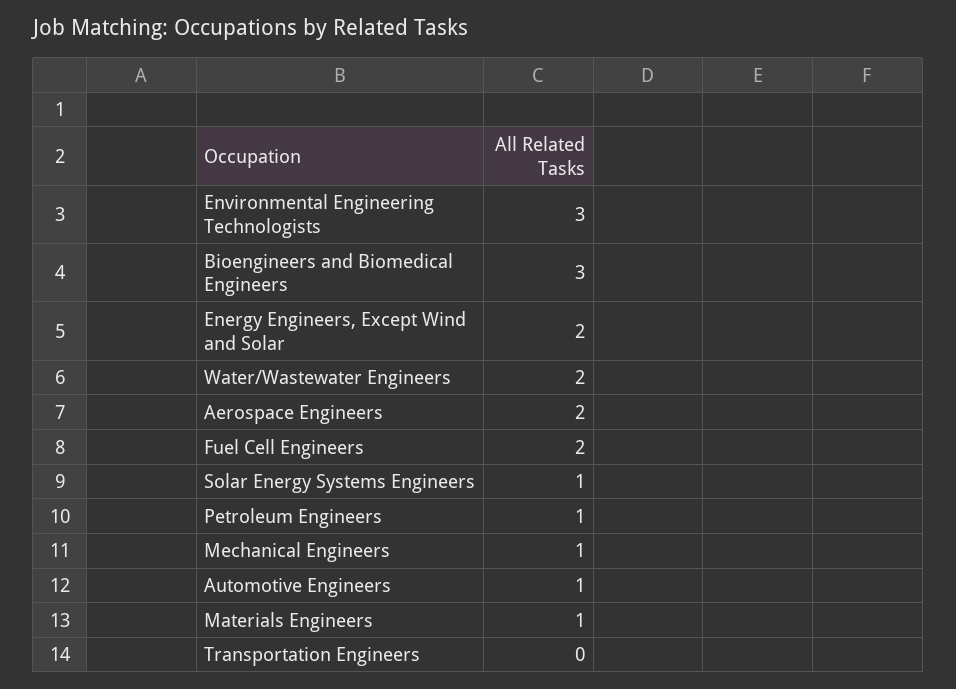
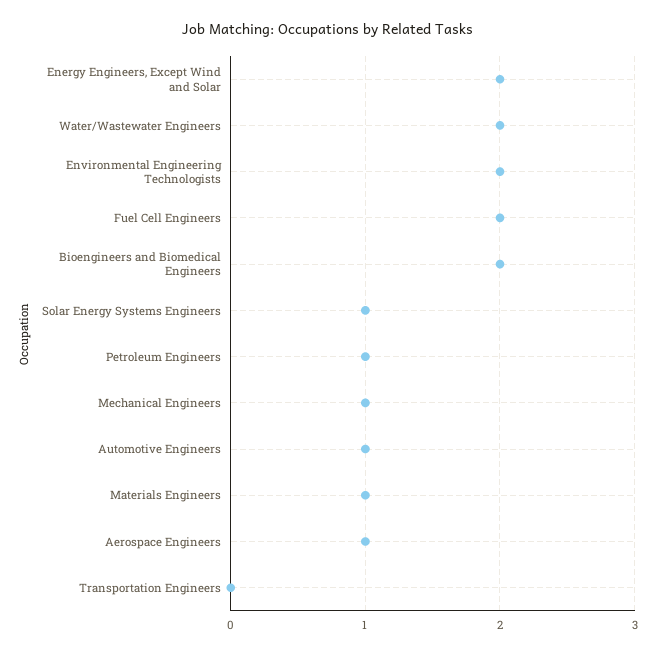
Environmental Engineering Technologists: 3 -> 2
Bioengineers and Biomedical Engineers: 3 -> 2
Aerospace Engineers: 2 -> 1

